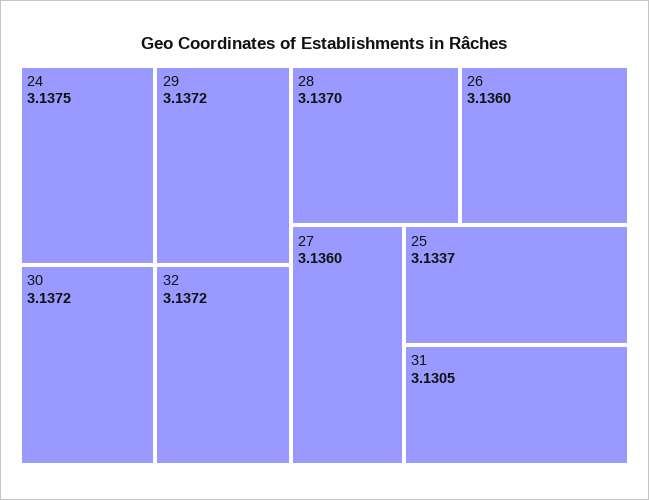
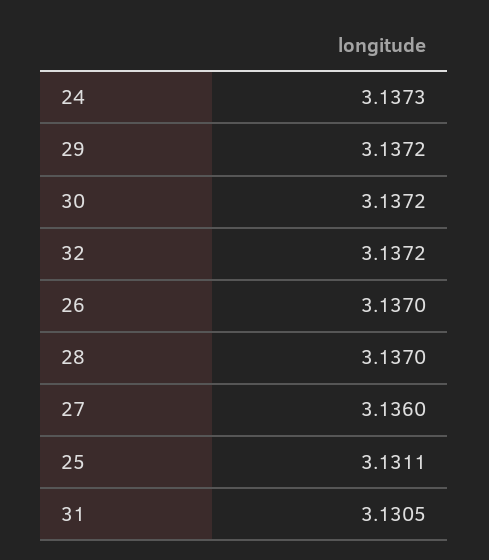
24: 3.1375 -> 3.1373
26: 3.136 -> 3.137
25: 3.1337 -> 3.1311

